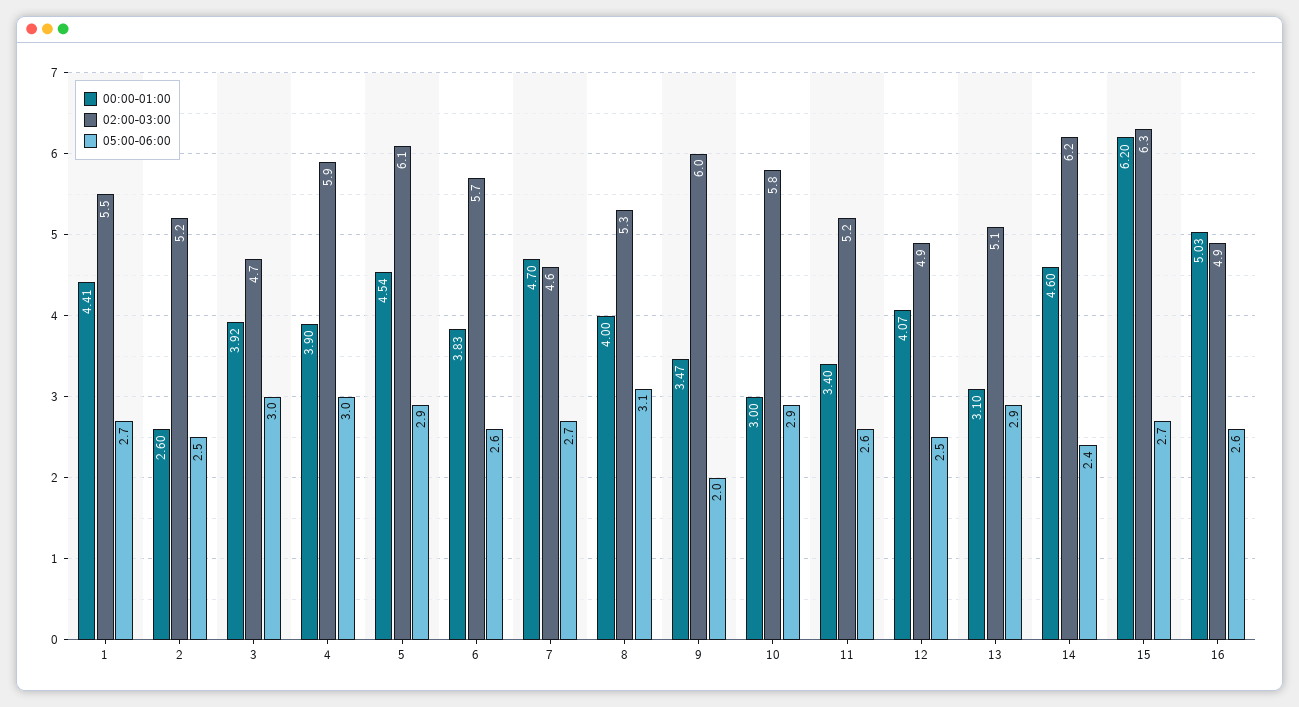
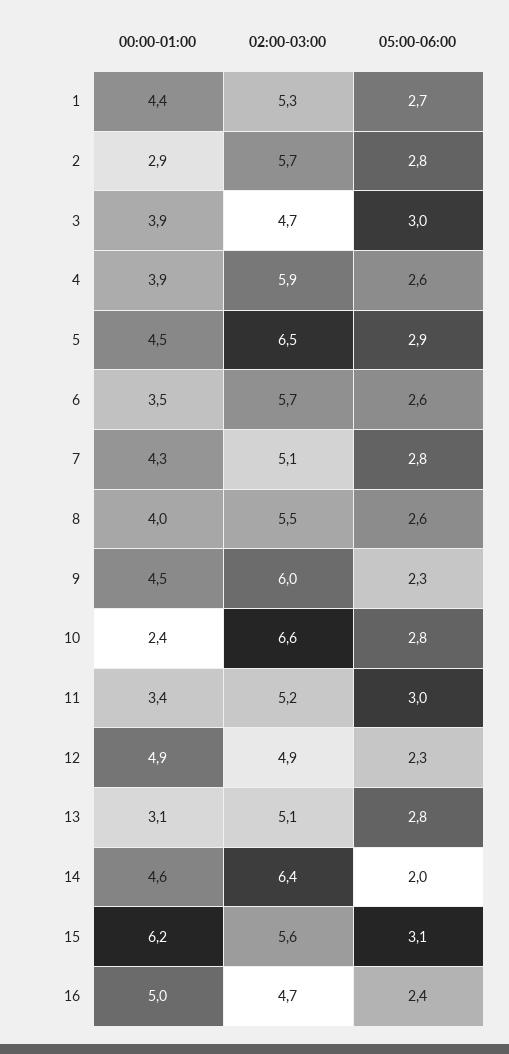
02:00-03:00, 1: 5.5 -> 5.3
00:00-01:00, 2: 2.6 -> 2.9
02:00-03:00, 2: 5.2 -> 5.7
05:00-06:00, 2: 2.5 -> 2.8
05:00-06:00, 4: 3 -> 2.6
02:00-03:00, 5: 6.1 -> 6.5
00:00-01:00, 6: 3.83 -> 3.5
00:00-01:00, 7: 4.7 -> 4.3
02:00-03:00, 7: 4.6 -> 5.1
05:00-06:00, 7: 2.7 -> 2.8
02:00-03:00, 8: 5.3 -> 5.5
05:00-06:00, 8: 3.1 -> 2.6
00:00-01:00, 9: 3.47 -> 4.5
05:00-06:00, 9: 2 -> 2.3
00:00-01:00, 10: 3 -> 2.4
02:00-03:00, 10: 5.8 -> 6.6
05:00-06:00, 10: 2.9 -> 2.8
05:00-06:00, 11: 2.6 -> 3
00:00-01:00, 12: 4.07 -> 4.9
05:00-06:00, 12: 2.5 -> 2.3
05:00-06:00, 13: 2.9 -> 2.8
02:00-03:00, 14: 6.2 -> 6.4
05:00-06:00, 14: 2.4 -> 2
02:00-03:00, 15: 6.3 -> 5.6
05:00-06:00, 15: 2.7 -> 3.1
02:00-03:00, 16: 4.9 -> 4.7
05:00-06:00, 16: 2.6 -> 2.4

